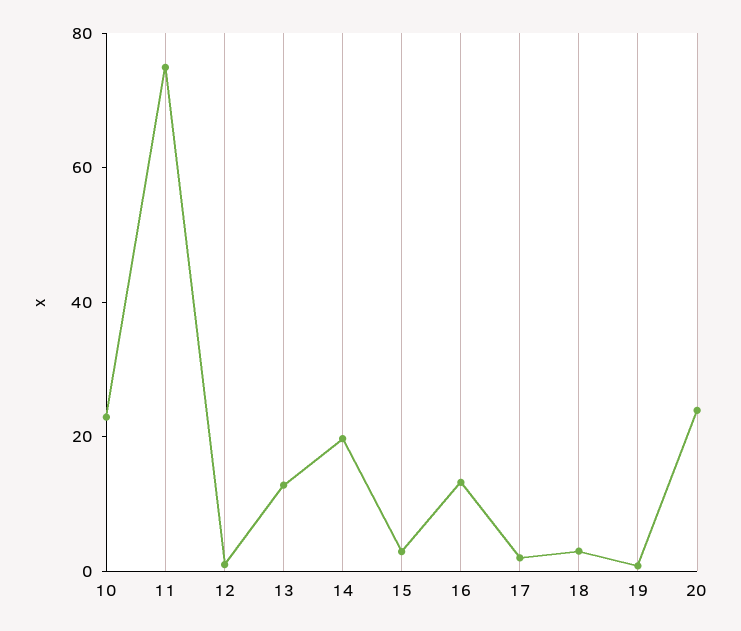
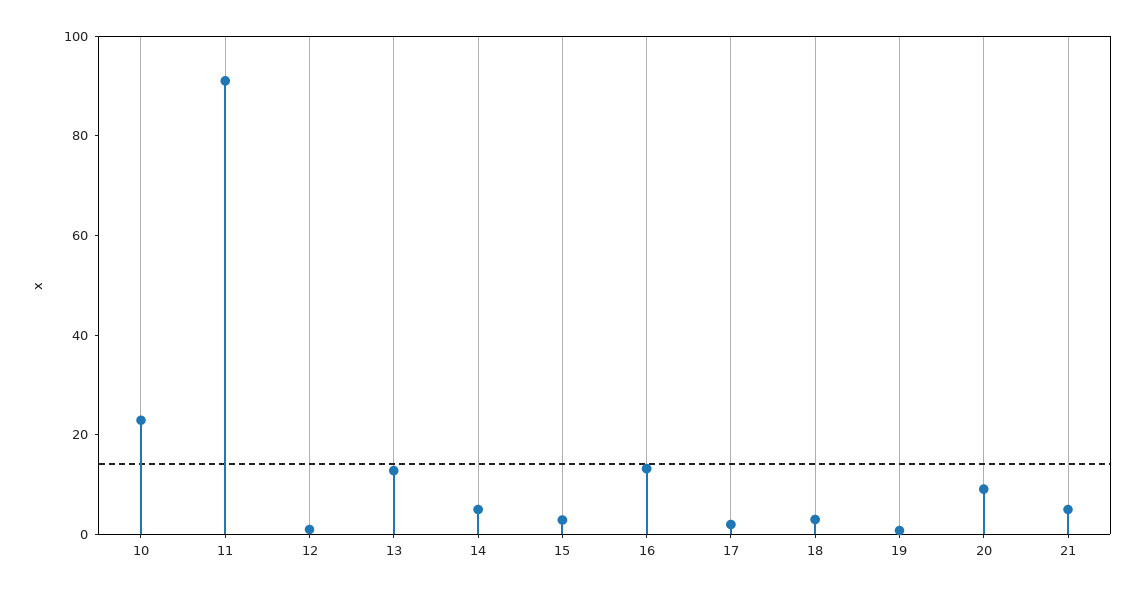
11: 75 -> 90
14: 20 -> 5
20: 25 -> 10
21: none -> 5

